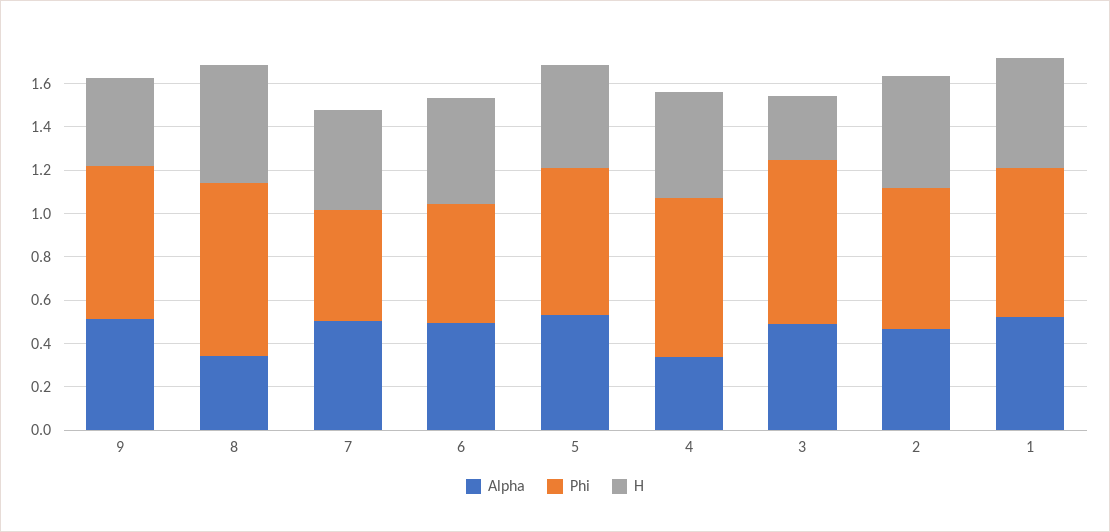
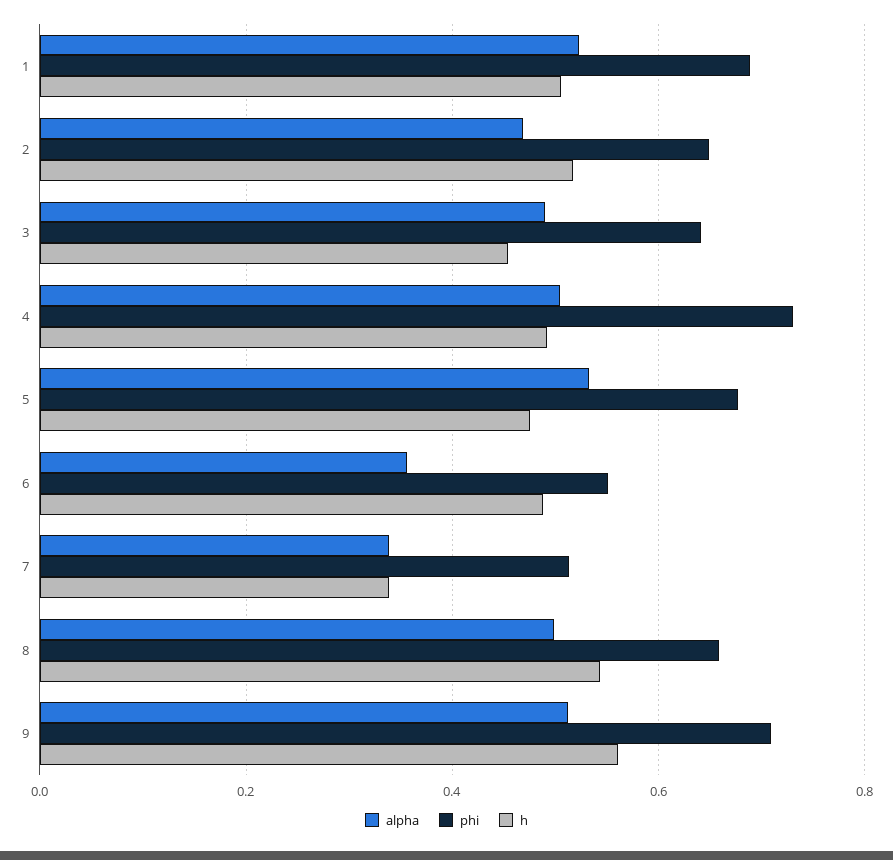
H, 9: 0.4 -> 0.56
Alpha, 8: 0.35 -> 0.5
Phi, 8: 0.8 -> 0.66
Alpha, 7: 0.5 -> 0.34
H, 7: 0.45 -> 0.34
Alpha, 6: 0.5 -> 0.36
Alpha, 4: 0.35 -> 0.5
Phi, 3: 0.75 -> 0.64
H, 3: 0.3 -> 0.46

